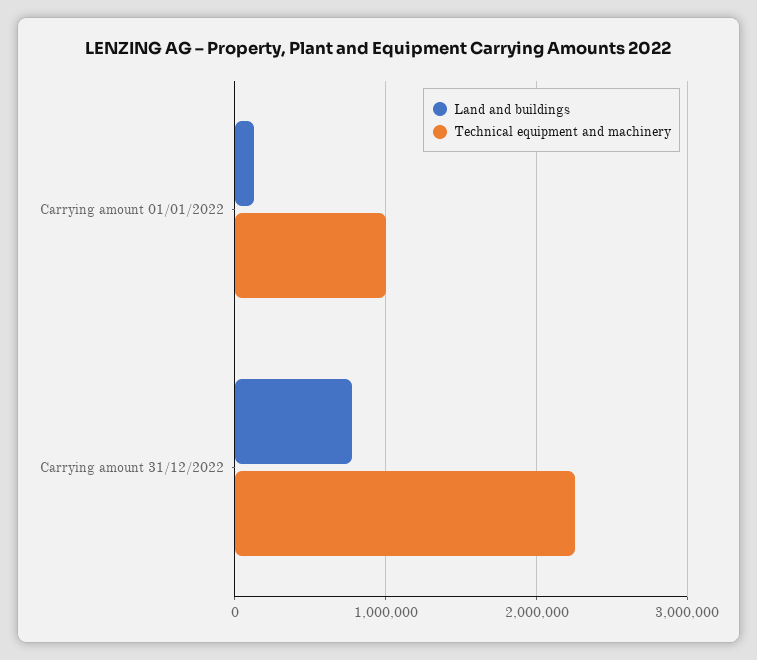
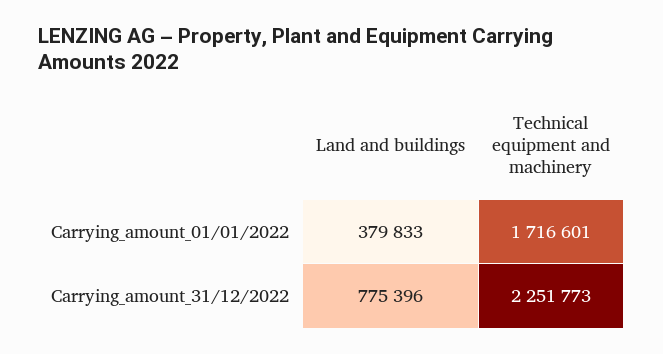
Land and buildings, Carrying amount 01/01/2022: 100000 -> 379833
Technical equipment and machinery, Carrying amount 01/01/2022: 1000000 -> 1716601

